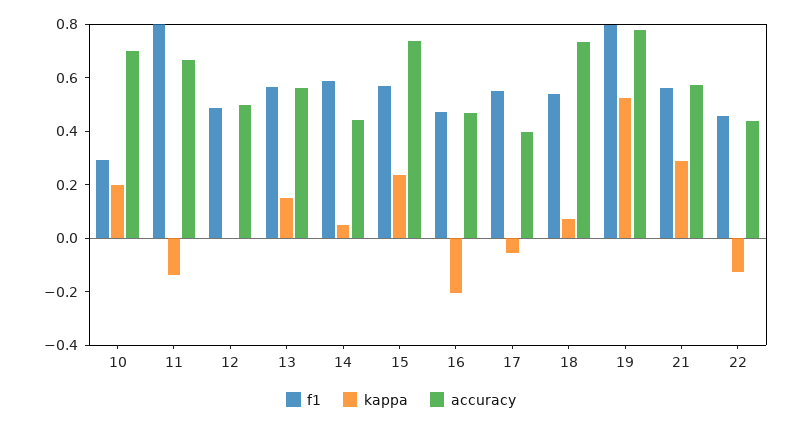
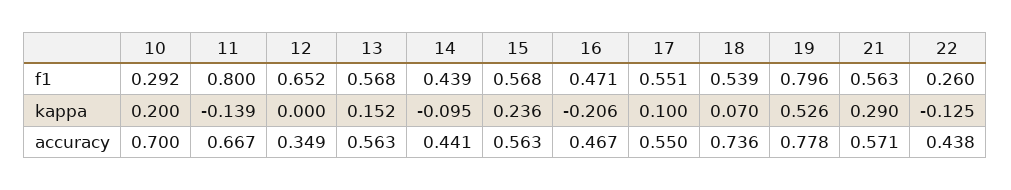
f1, 12: 0.5 -> 0.652
accuracy, 12: 0.5 -> 0.349
f1, 14: 0.6 -> 0.439
kappa, 14: 0.05 -> -0.095
accuracy, 15: 0.75 -> 0.563
kappa, 17: -0.05 -> 0.1
accuracy, 17: 0.4 -> 0.55
f1, 22: 0.45 -> 0.26

